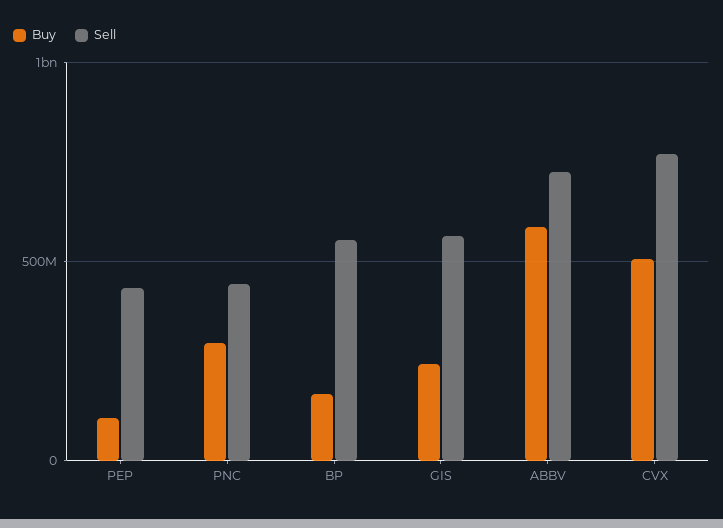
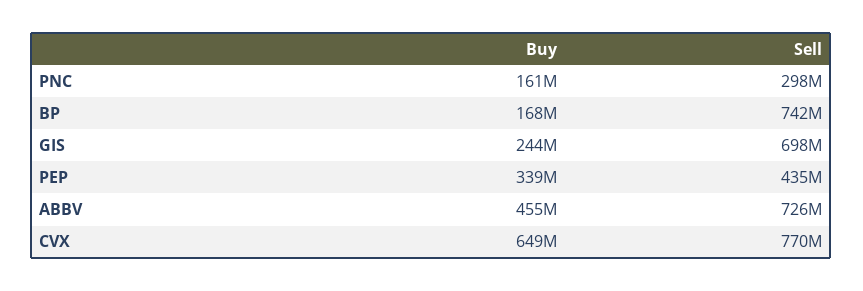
Buy, PEP: 100000000 -> 339000000
Buy, PNC: 300000000 -> 161000000
Sell, PNC: 450000000 -> 298000000
Sell, BP: 550000000 -> 742000000
Sell, GIS: 550000000 -> 698000000
Buy, ABBV: 600000000 -> 455000000
Buy, CVX: 500000000 -> 649000000

